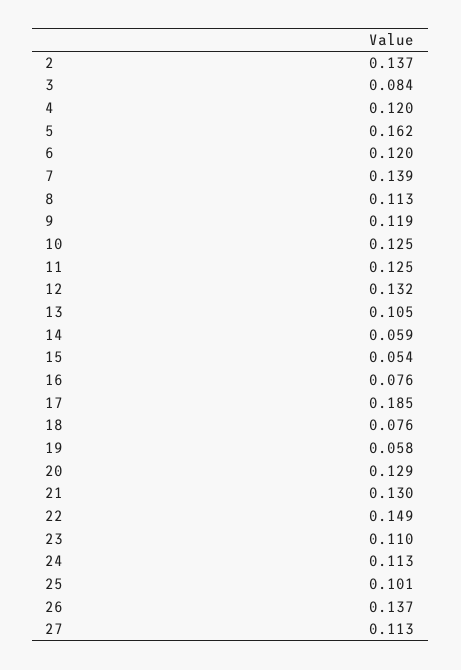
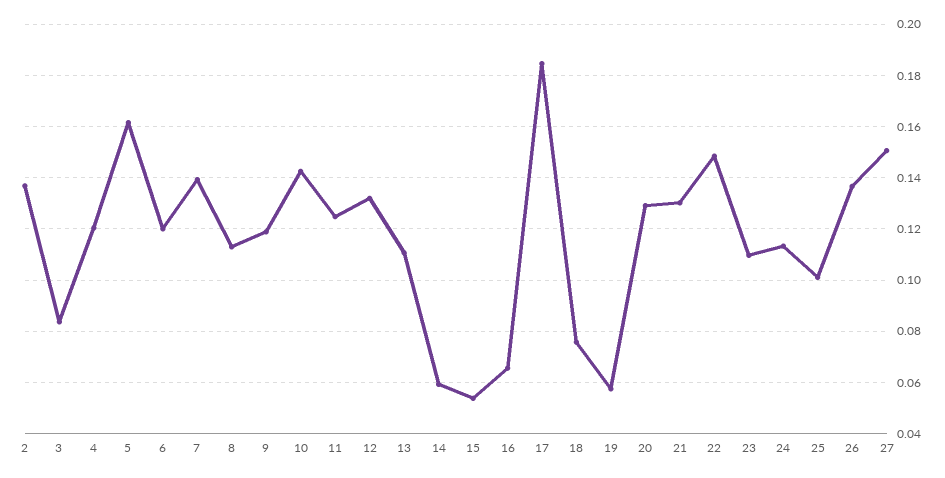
10: 0.125 -> 0.1425
13: 0.105 -> 0.11
16: 0.076 -> 0.065
27: 0.113 -> 0.15

